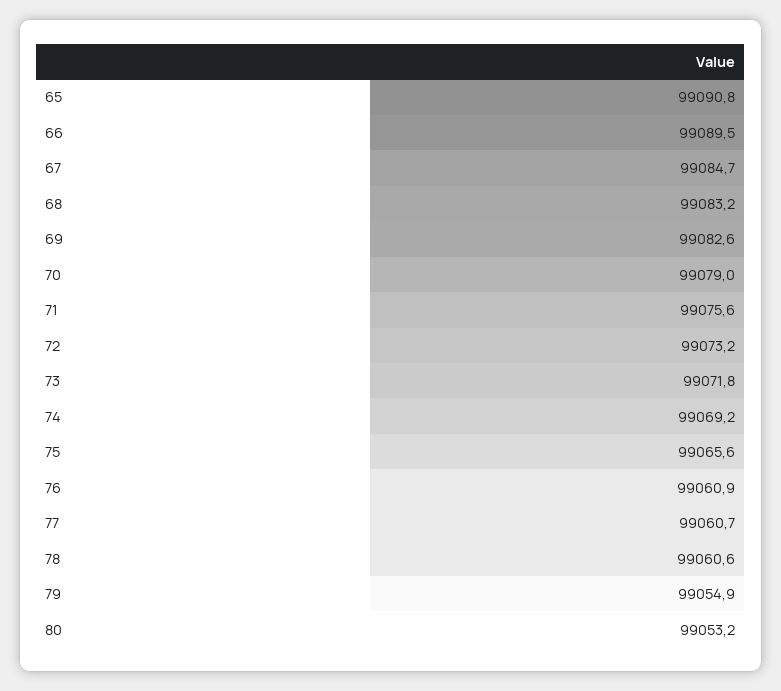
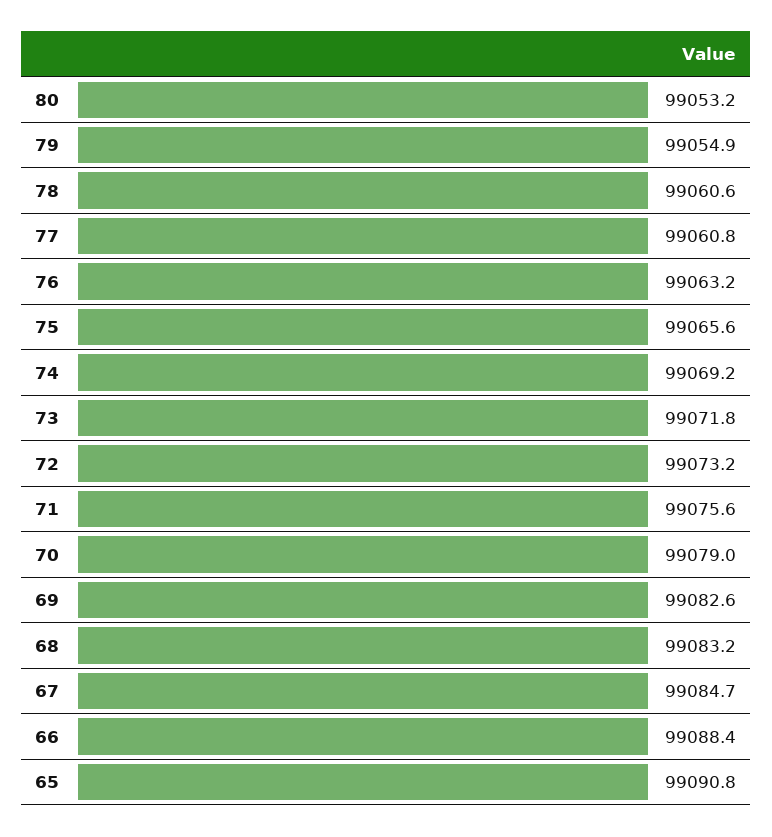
66: 99089.5 -> 99088.4
76: 99060.9 -> 99063.2
77: 99060.7 -> 99060.8

